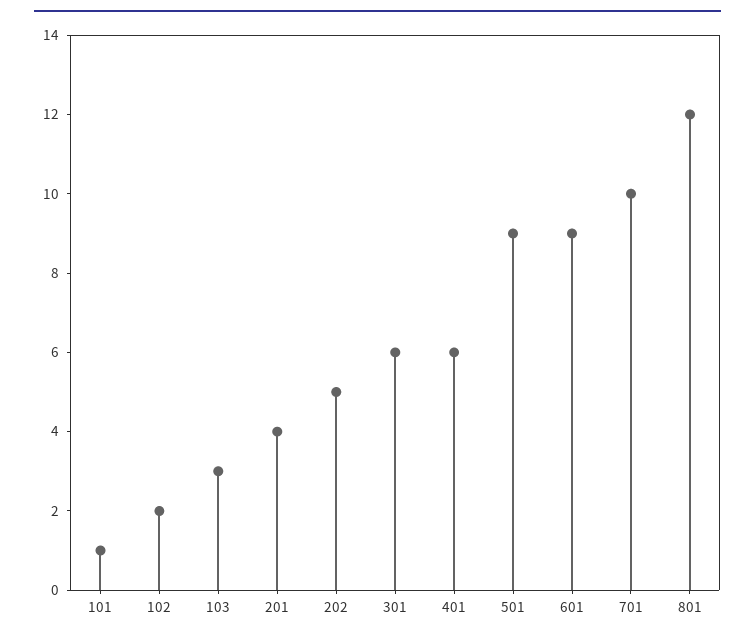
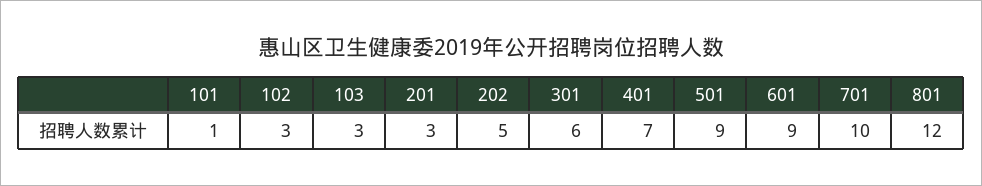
102: 2 -> 3
201: 4 -> 3
401: 6 -> 7

